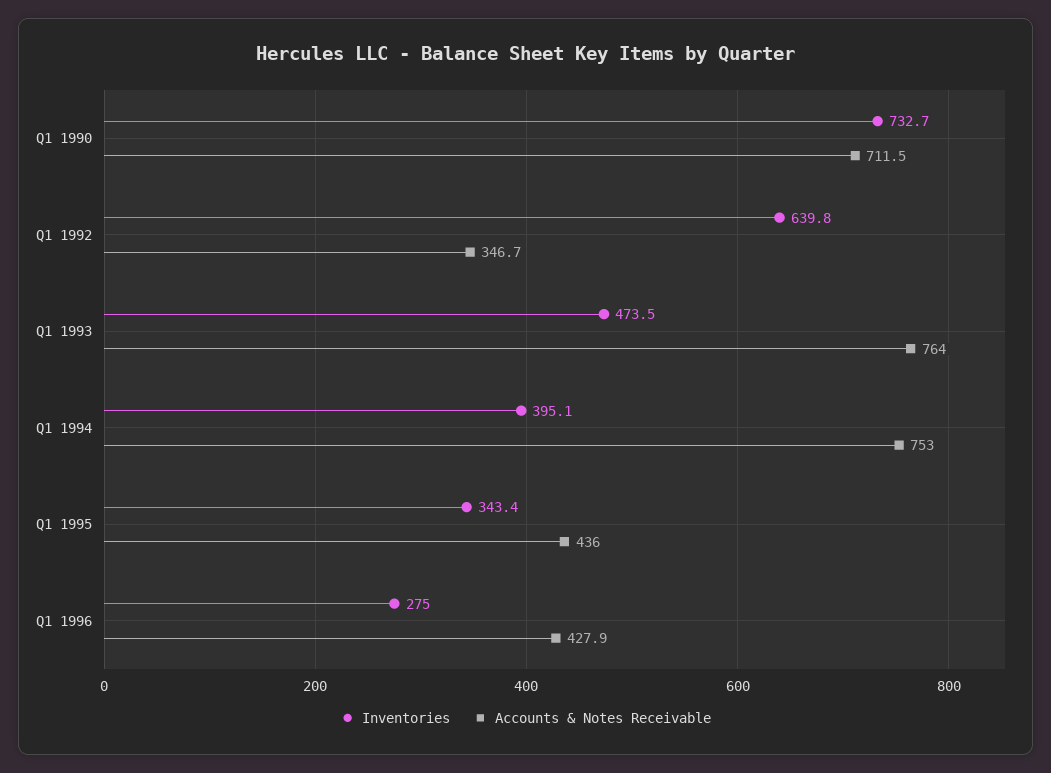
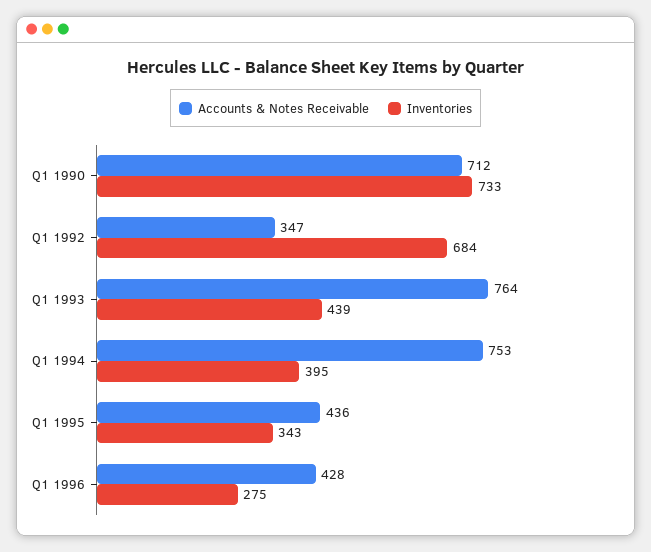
Inventories, Q1 1992: 639.8 -> 684
Inventories, Q1 1993: 473.5 -> 439

